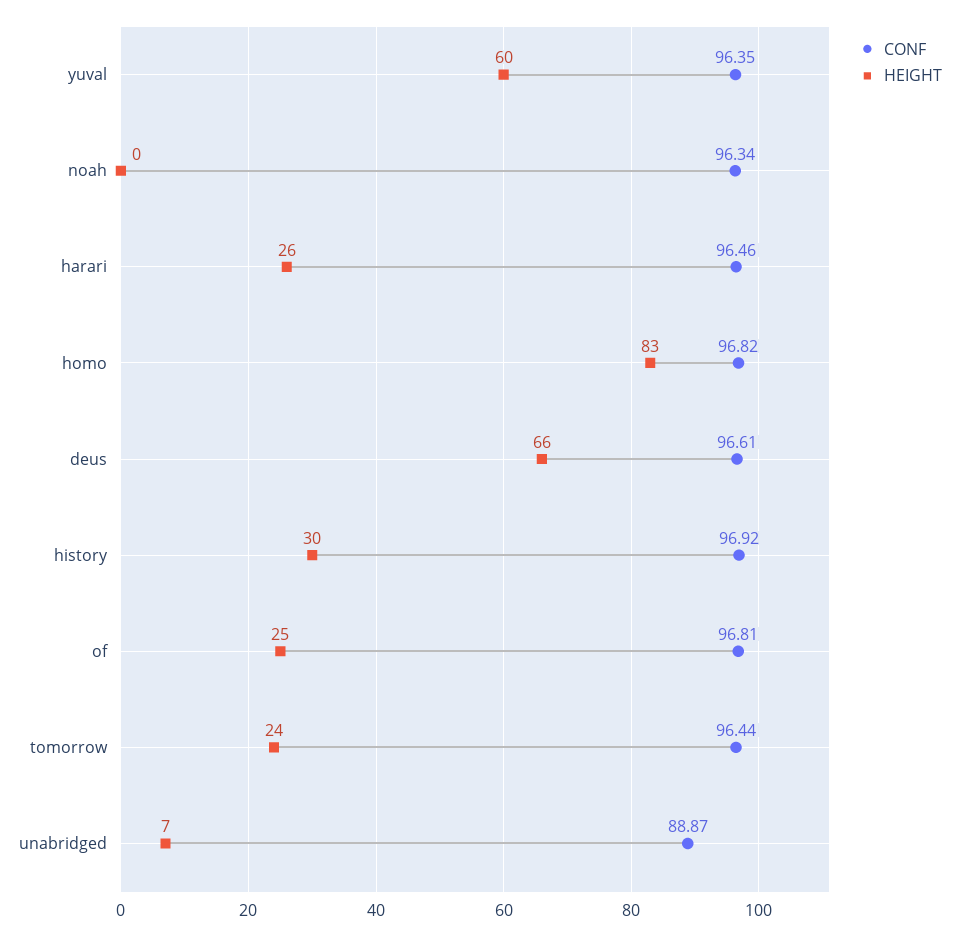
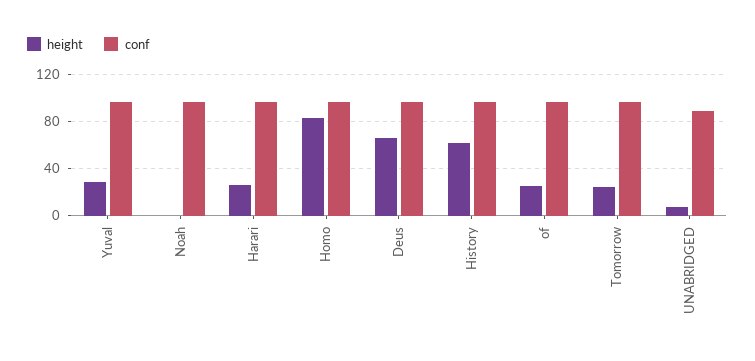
HEIGHT, yuval: 60 -> 30
HEIGHT, history: 30 -> 60

